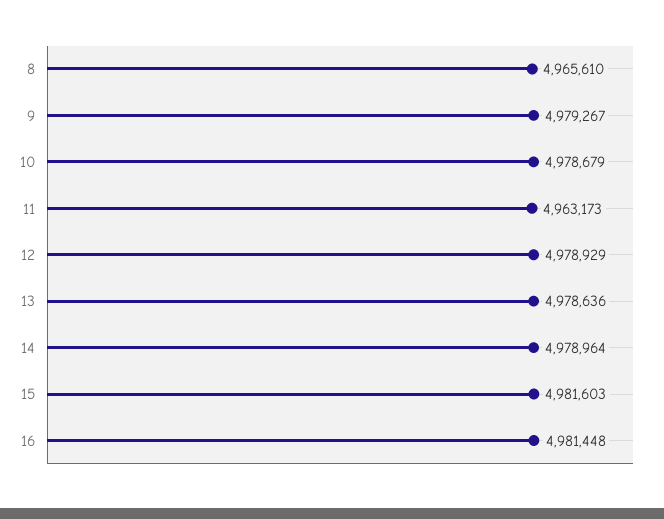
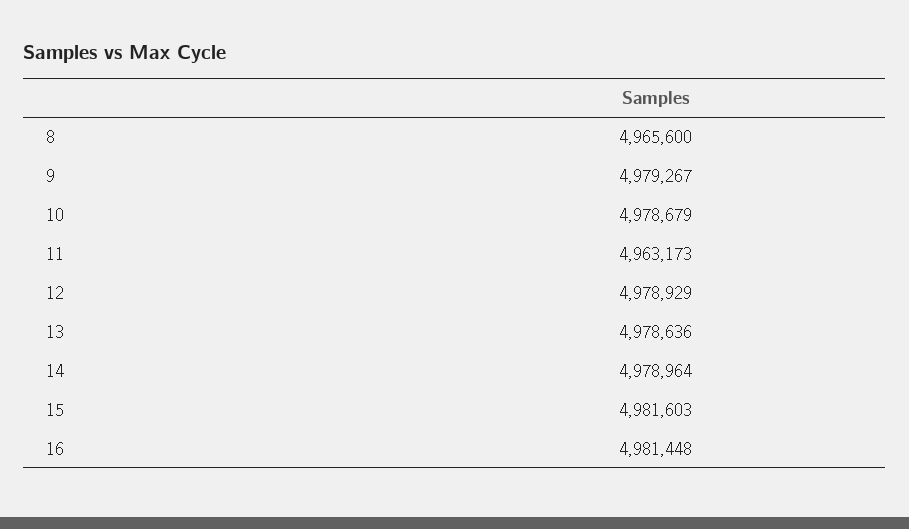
8: 4965610 -> 4965600

